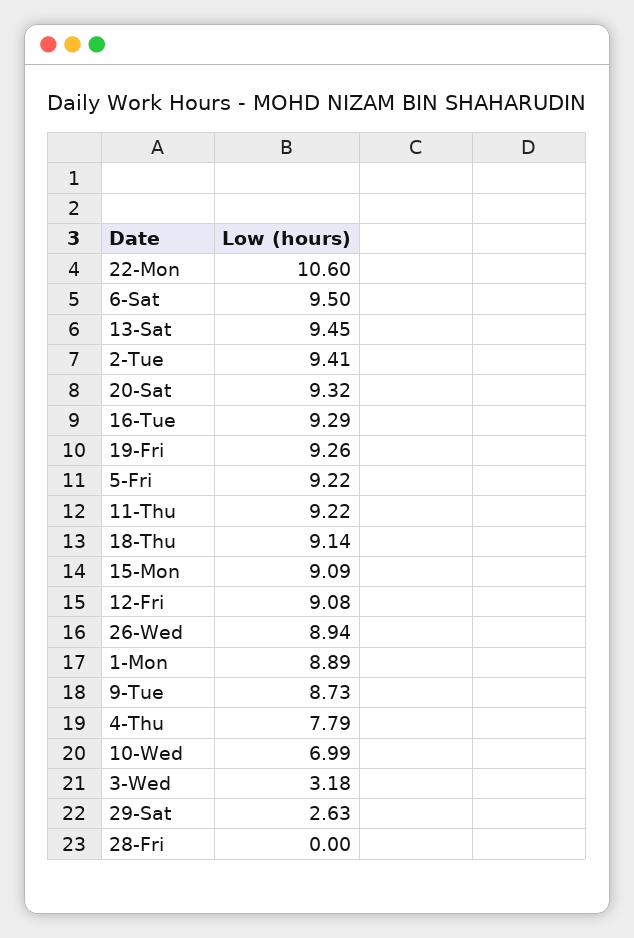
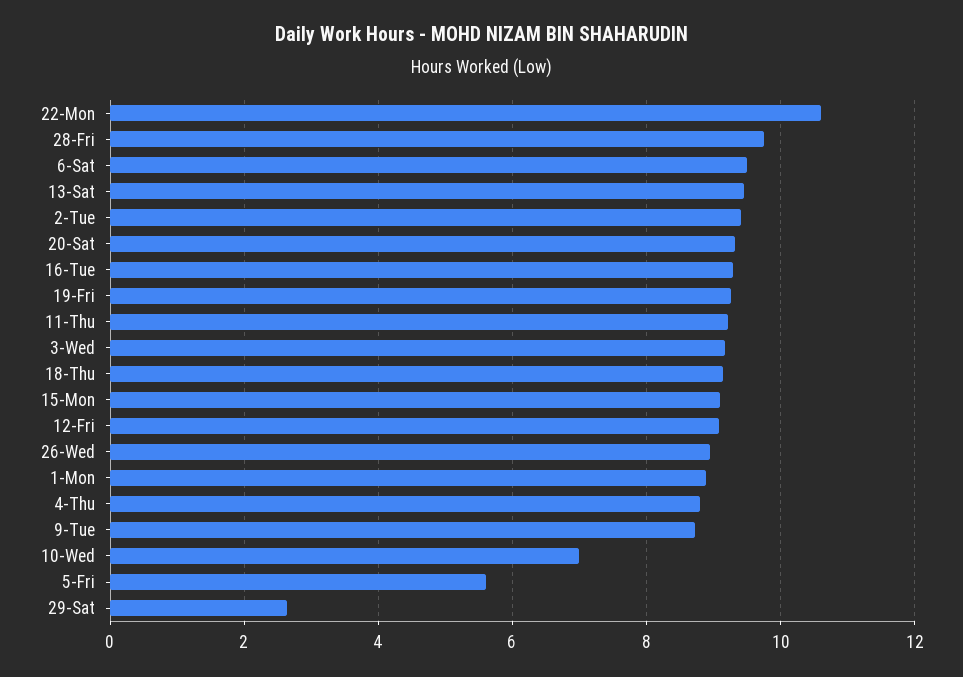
5-Fri: 9.22 -> 5.6
4-Thu: 7.79 -> 8.8
3-Wed: 3.18 -> 9.2
28-Fri: 0 -> 9.8

